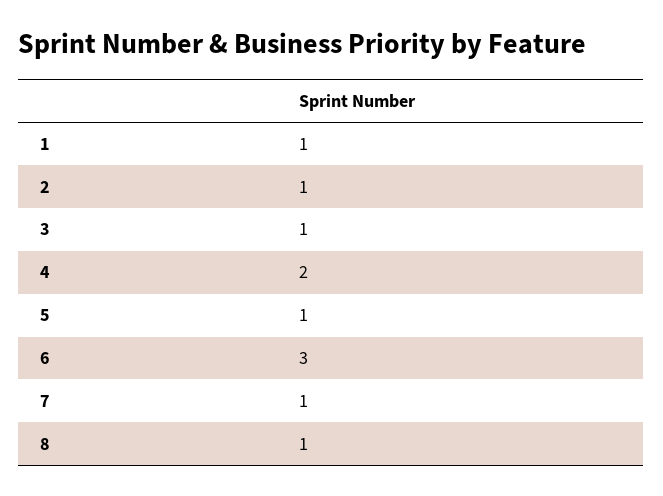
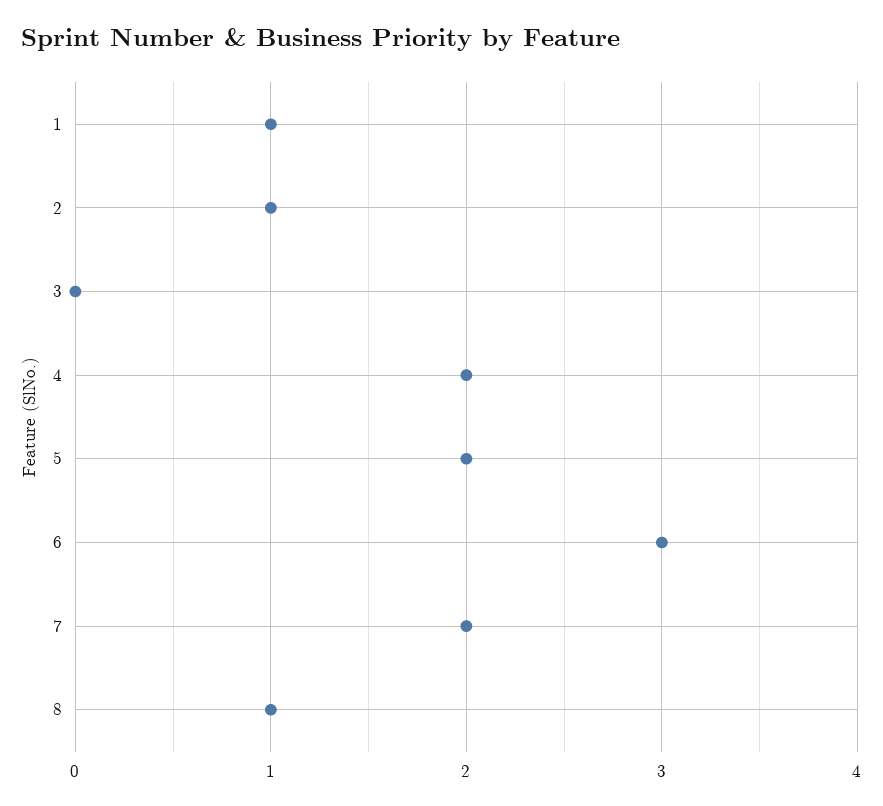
3: 1 -> 0
5: 1 -> 2
7: 1 -> 2

